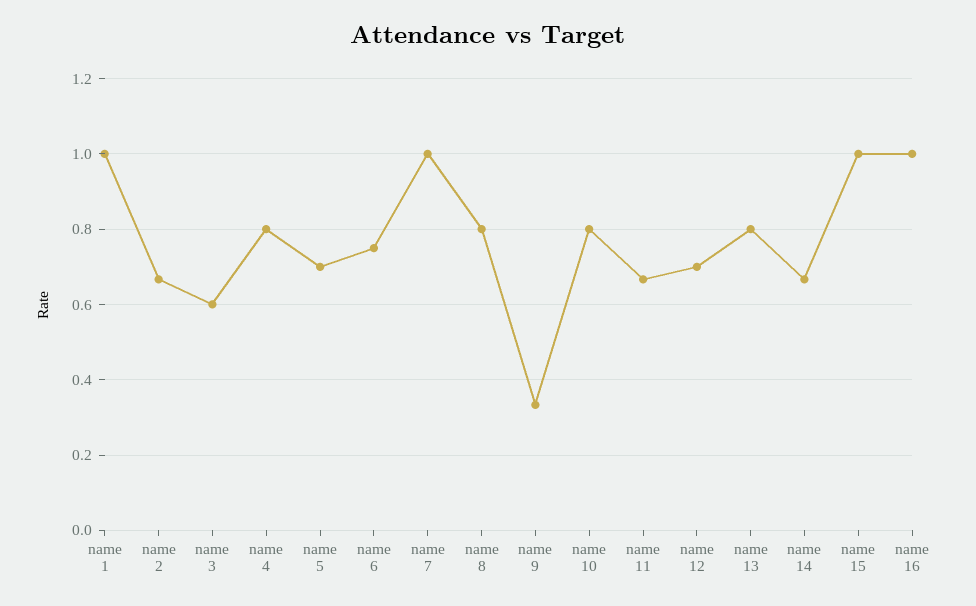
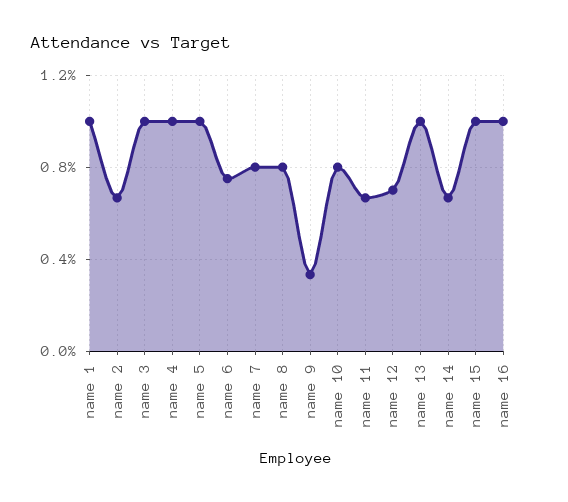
name 3: 0.6 -> 1
name 4: 0.8 -> 1
name 5: 0.7 -> 1
name 7: 1 -> 0.8
name 13: 0.8 -> 1

